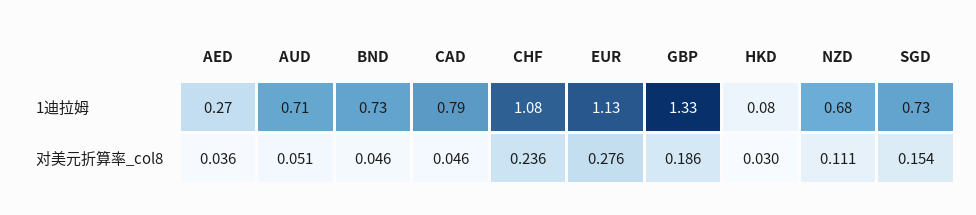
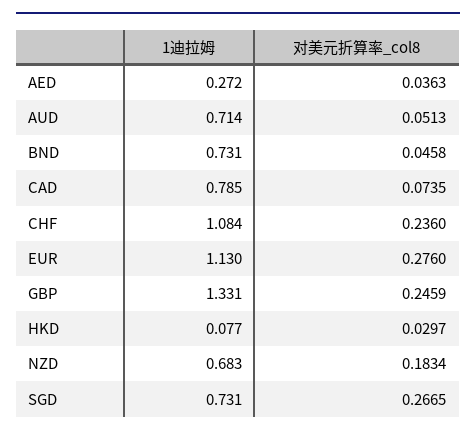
CAD, 对美元折算率_col8: 0.046 -> 0.0735
GBP, 对美元折算率_col8: 0.186 -> 0.2459
NZD, 对美元折算率_col8: 0.111 -> 0.1834
SGD, 对美元折算率_col8: 0.154 -> 0.2665

